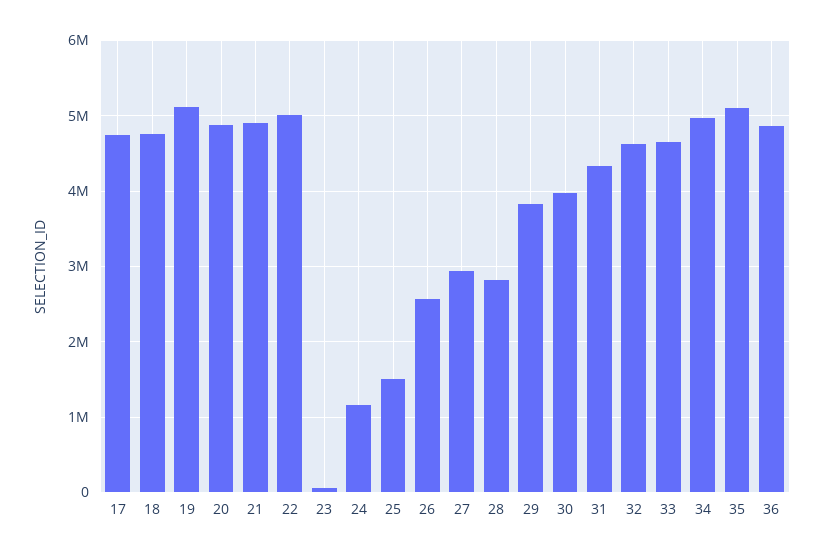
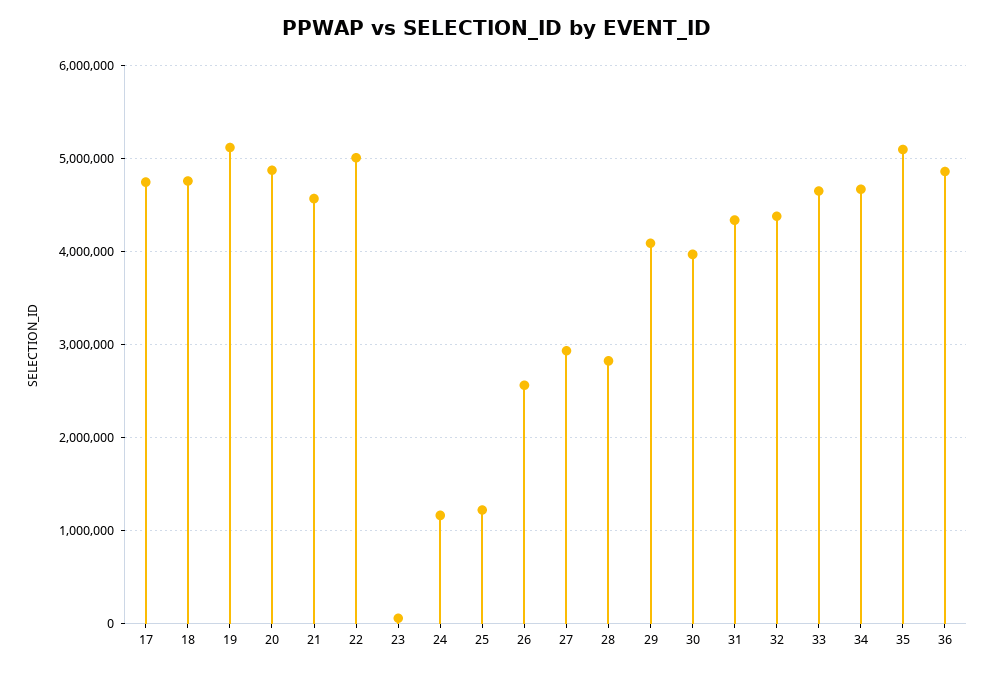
21: 4900000 -> 4600000
25: 1500000 -> 1200000
29: 3800000 -> 4100000
32: 4600000 -> 4400000
34: 5000000 -> 4700000

